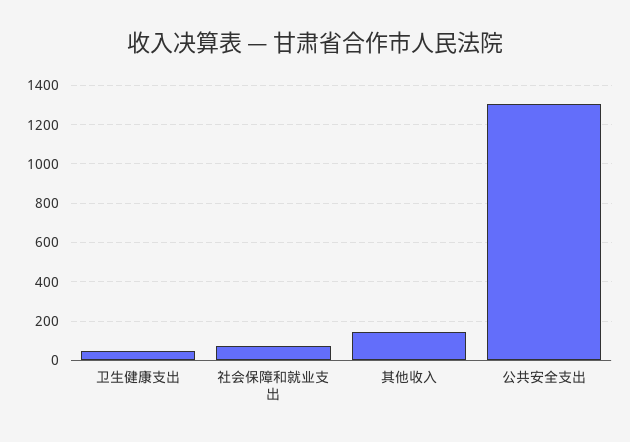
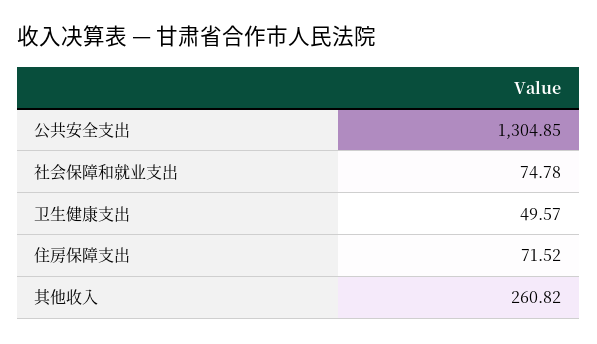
其他收入: 150 -> 260.82
住房保障支出: none -> 71.52

